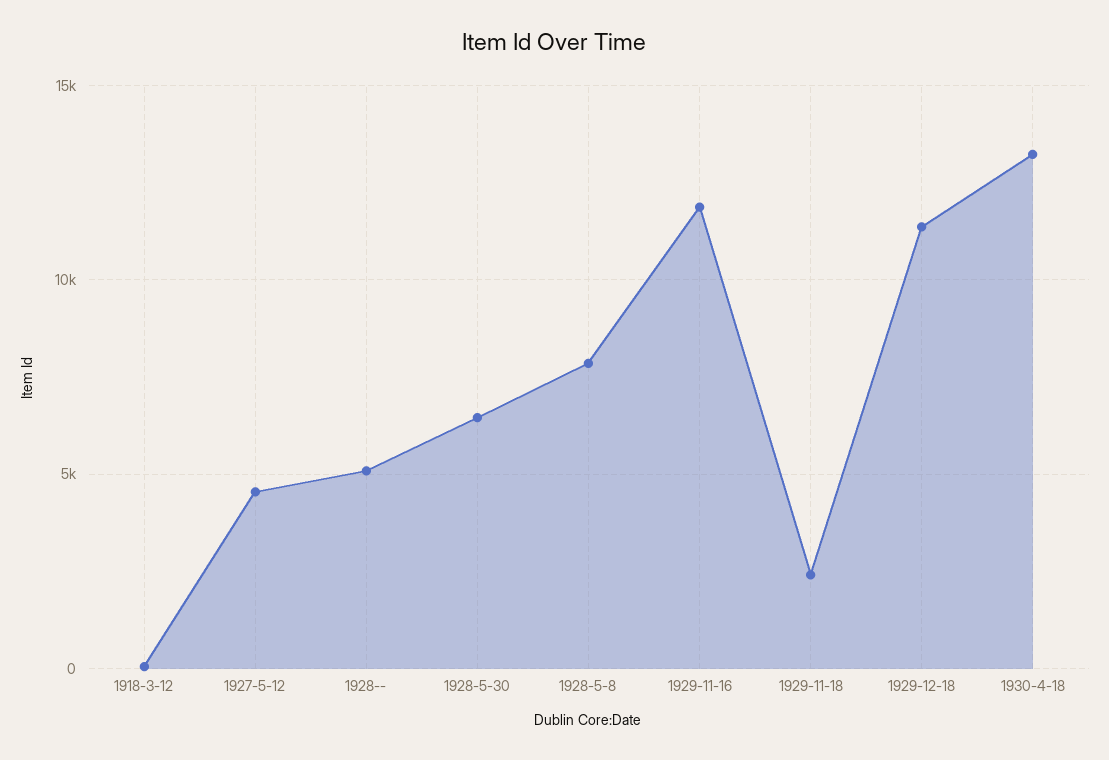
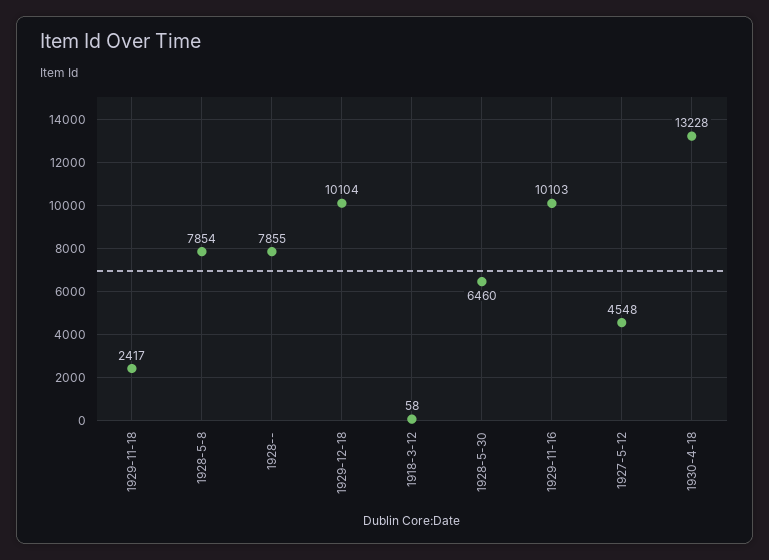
1928--: 5000 -> 7855
1929-11-16: 12000 -> 10103
1929-12-18: 11500 -> 10104

